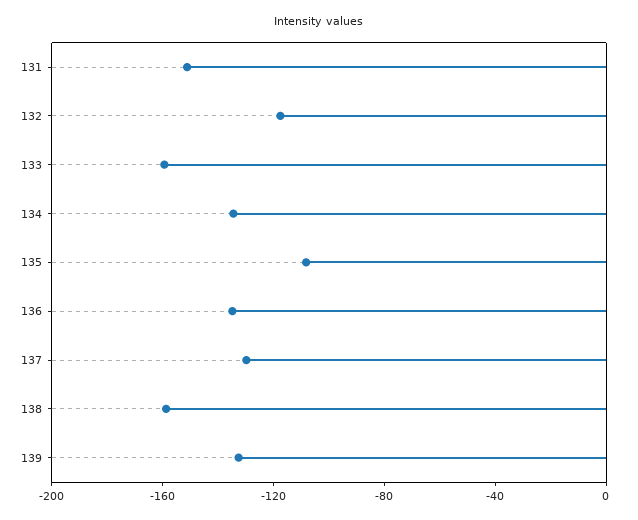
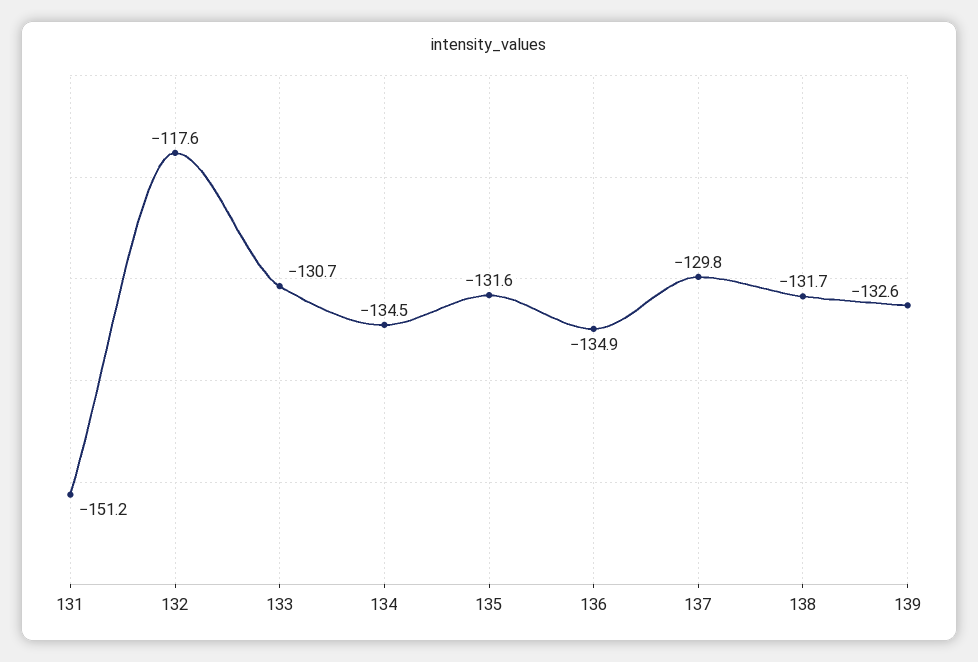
133: -160 -> -130.7
135: -110 -> -131.6
138: -160 -> -131.7

